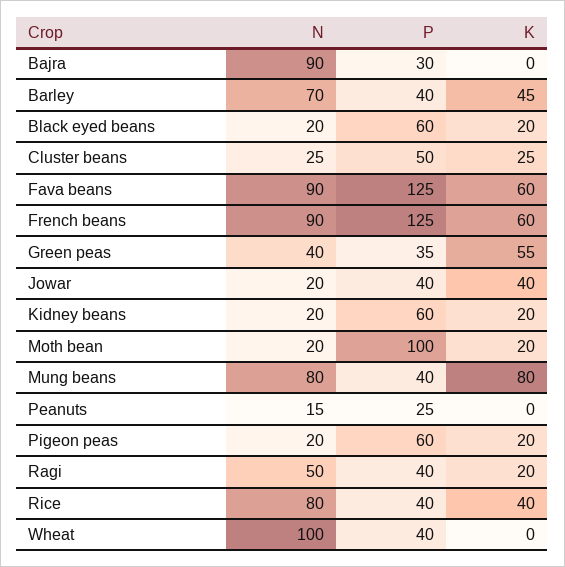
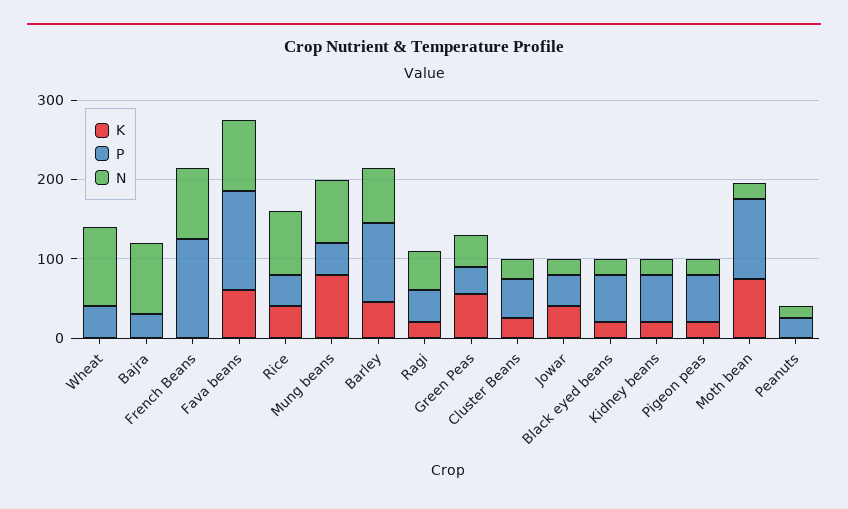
P, Barley: 40 -> 100
K, French beans: 60 -> 0
K, Moth bean: 20 -> 80

